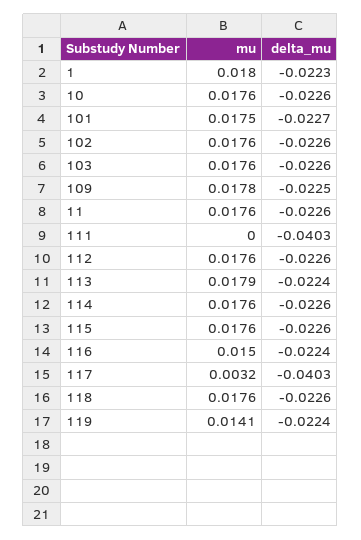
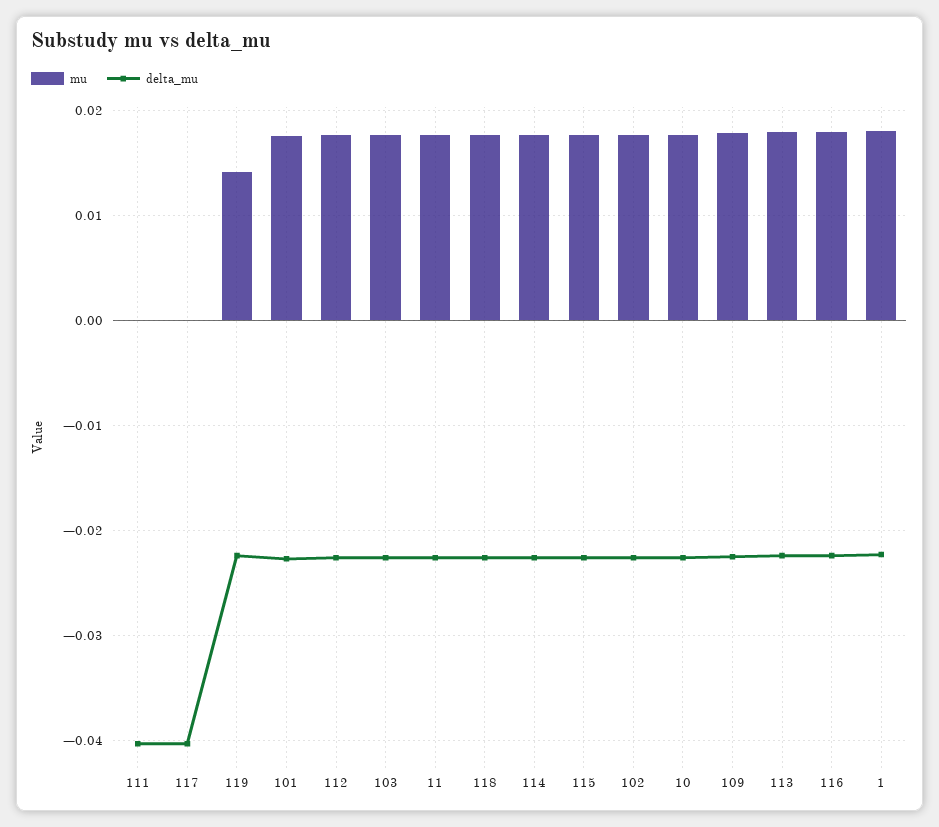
mu, 116: 0.015 -> 0.018
mu, 117: 0.0032 -> 0

